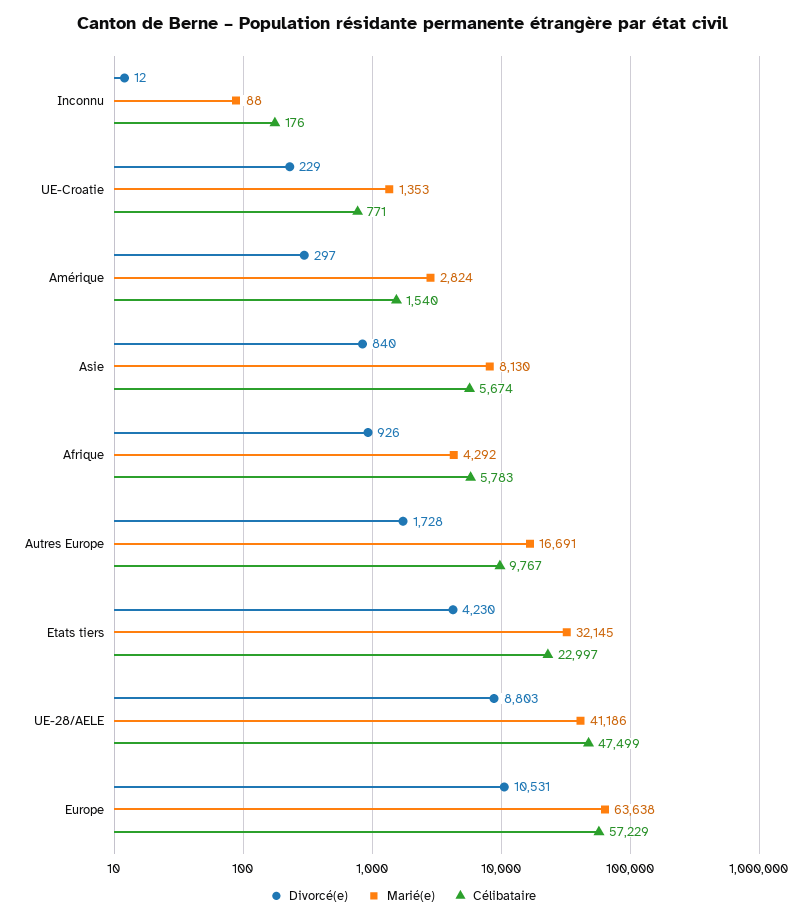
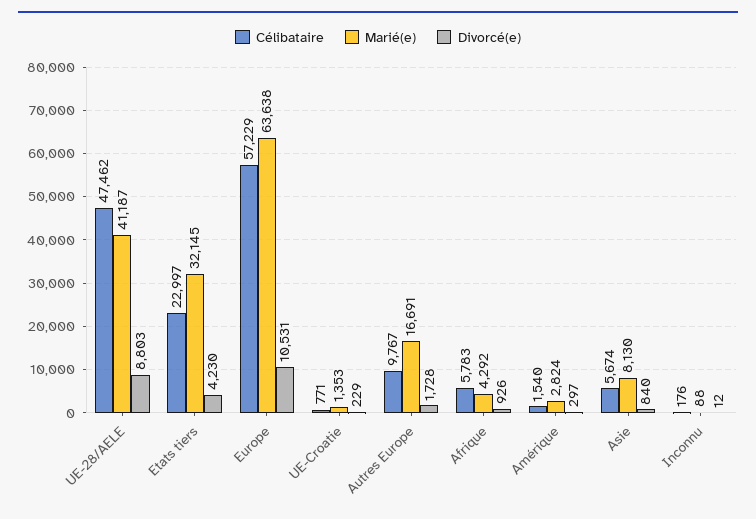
Marié(e), UE-28/AELE: 41186 -> 41187
Célibataire, UE-28/AELE: 47499 -> 47462

